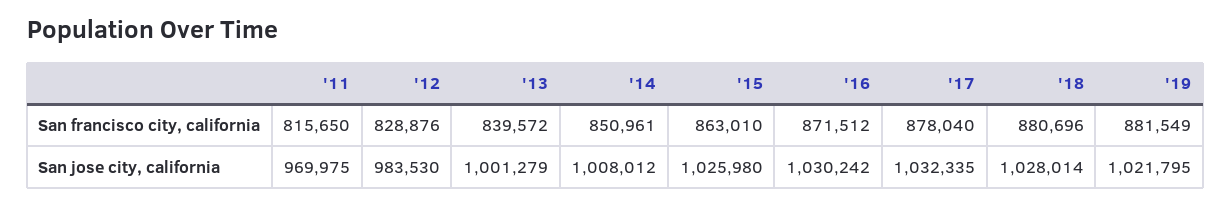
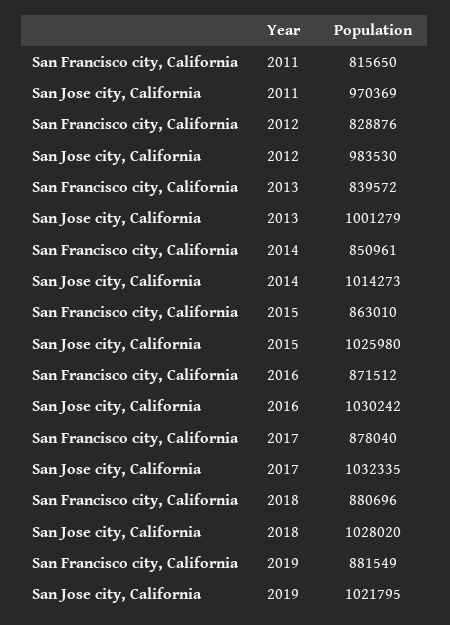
'11, San jose city, california: 969975 -> 970369
'14, San jose city, california: 1008012 -> 1014273
'18, San jose city, california: 1028014 -> 1028020

